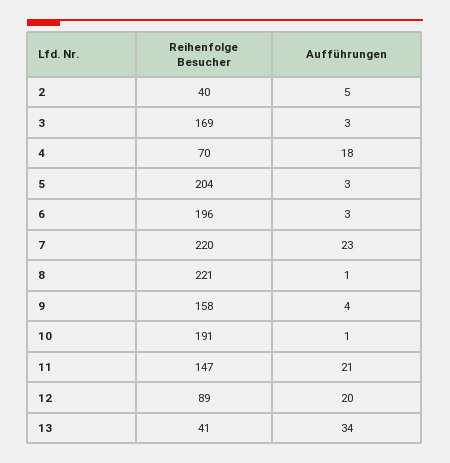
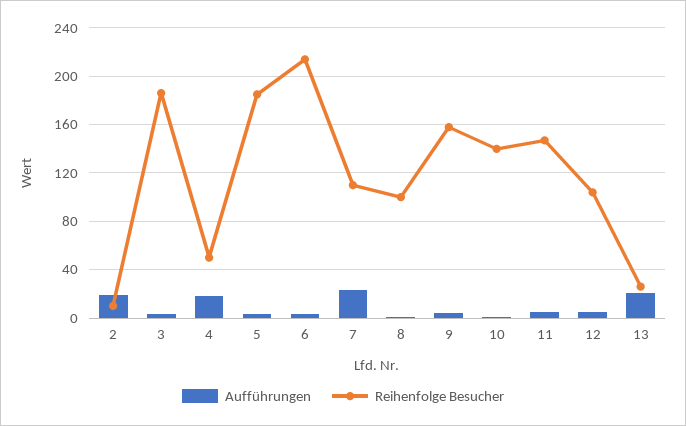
Reihenfolge Besucher, 2: 40 -> 10
Aufführungen, 2: 5 -> 20
Reihenfolge Besucher, 3: 169 -> 185
Reihenfolge Besucher, 4: 70 -> 50
Reihenfolge Besucher, 5: 204 -> 185
Reihenfolge Besucher, 6: 196 -> 215
Reihenfolge Besucher, 7: 220 -> 110
Reihenfolge Besucher, 8: 221 -> 100
Reihenfolge Besucher, 10: 191 -> 140
Aufführungen, 11: 21 -> 5
Reihenfolge Besucher, 12: 89 -> 105
Aufführungen, 12: 20 -> 5
Reihenfolge Besucher, 13: 41 -> 25
Aufführungen, 13: 34 -> 20

